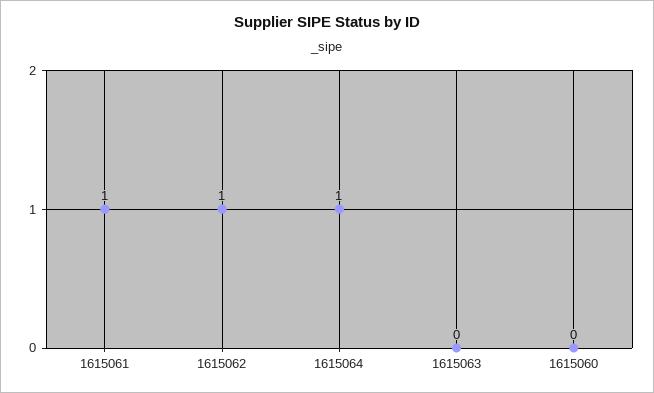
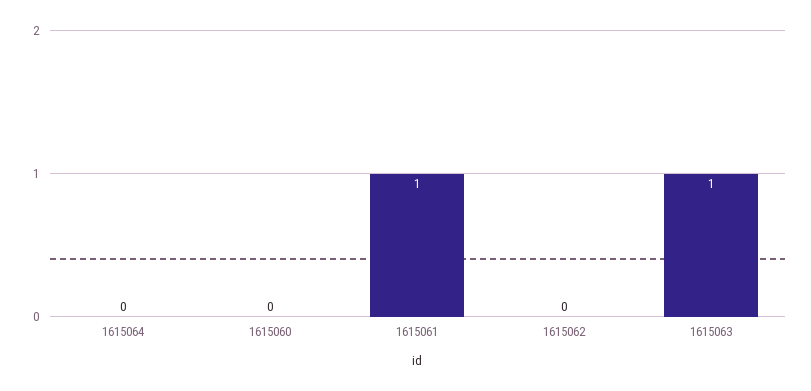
1615062: 1 -> 0
1615064: 1 -> 0
1615063: 0 -> 1

